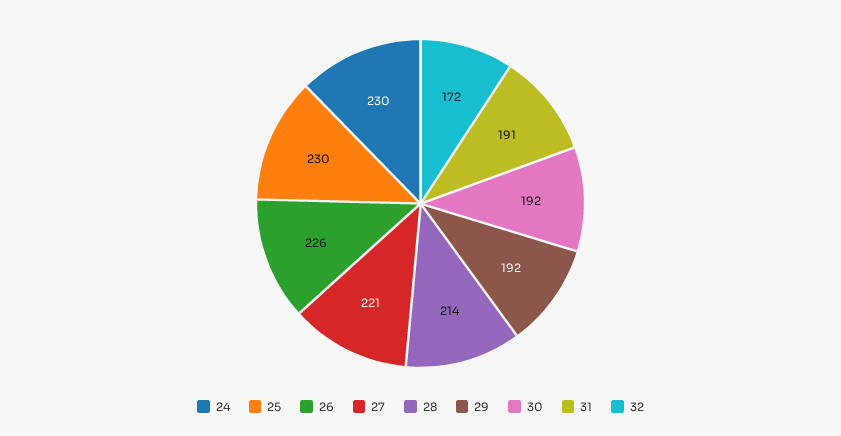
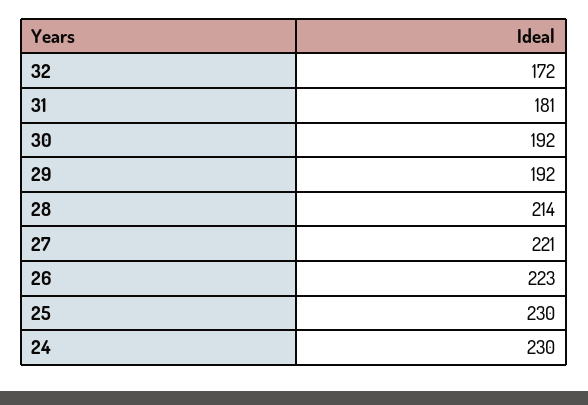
26: 226 -> 223
31: 191 -> 181

